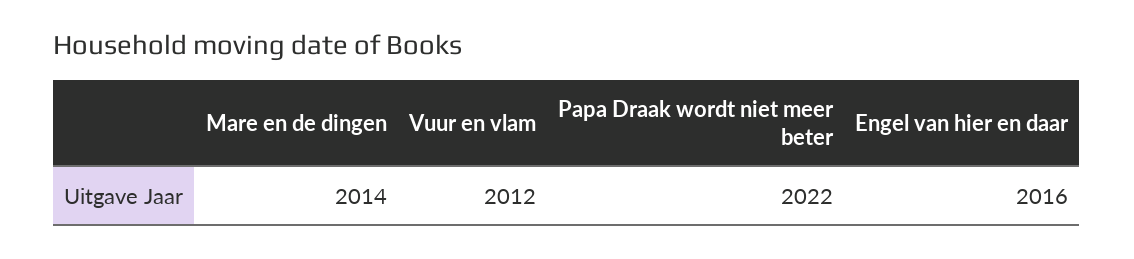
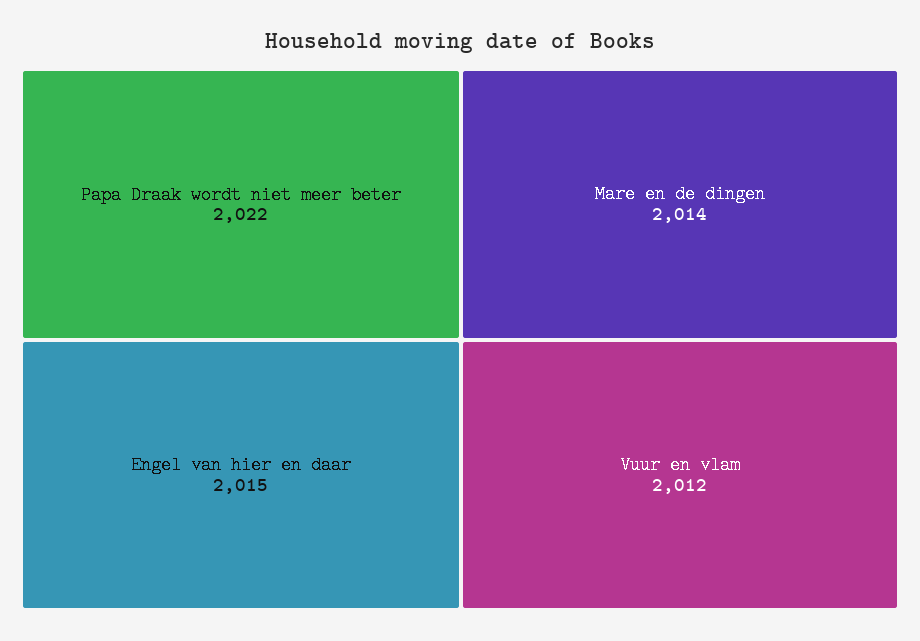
Engel van hier en daar: 2016 -> 2015

